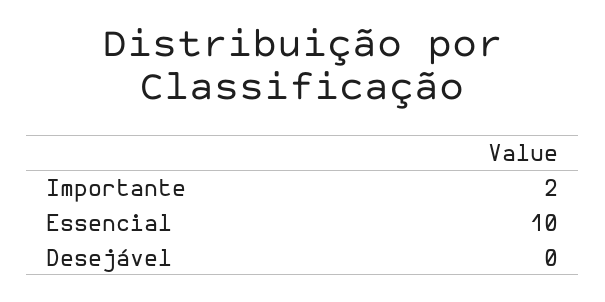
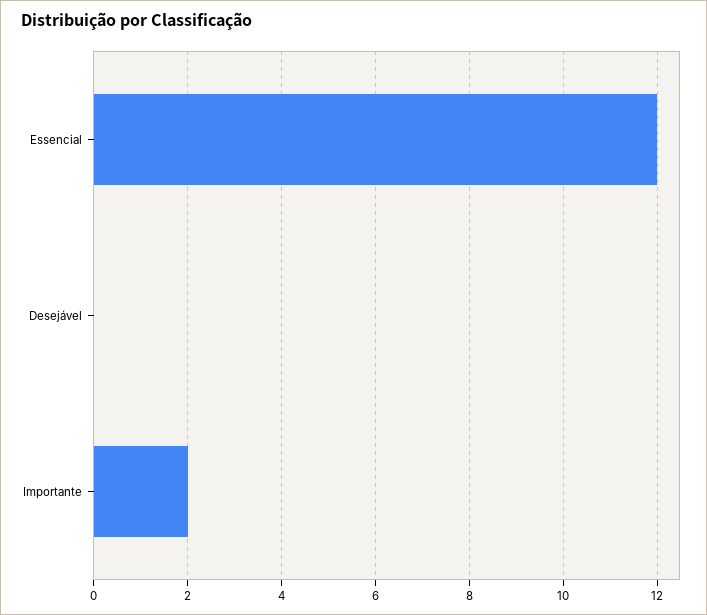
Essencial: 10 -> 12

